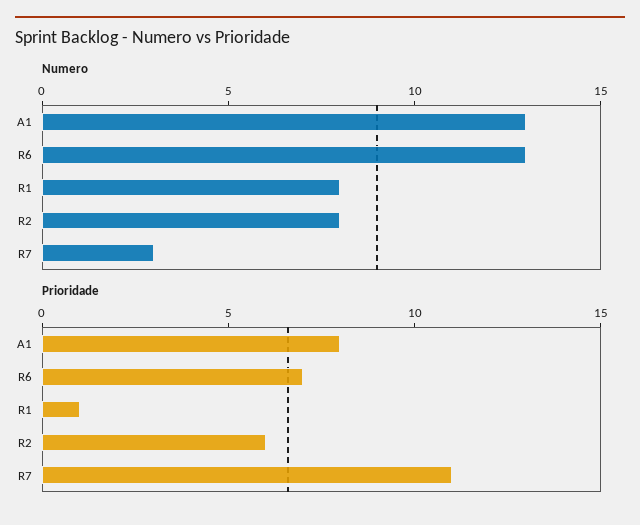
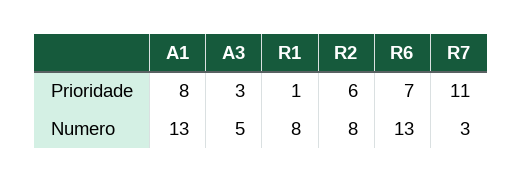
Prioridade, A3: none -> 3
Numero, A3: none -> 5

